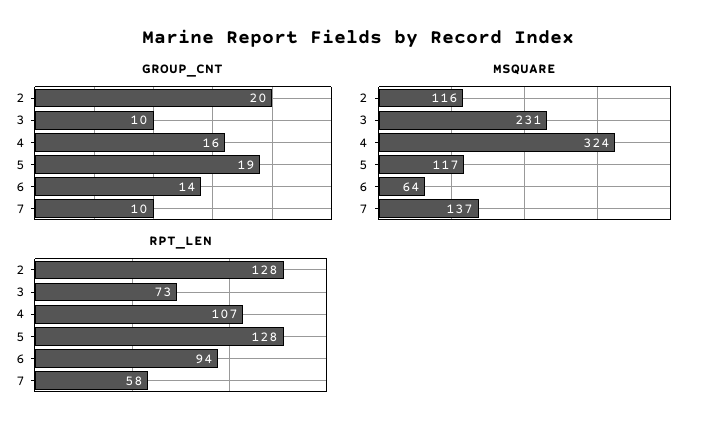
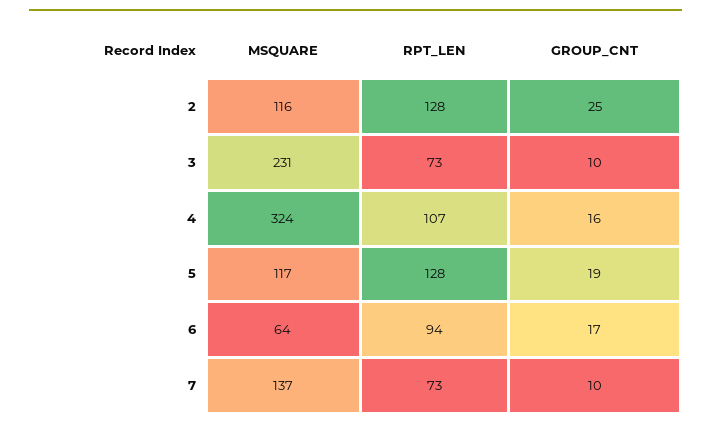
GROUP_CNT, 2: 20 -> 25
GROUP_CNT, 6: 14 -> 17
RPT_LEN, 7: 58 -> 73

